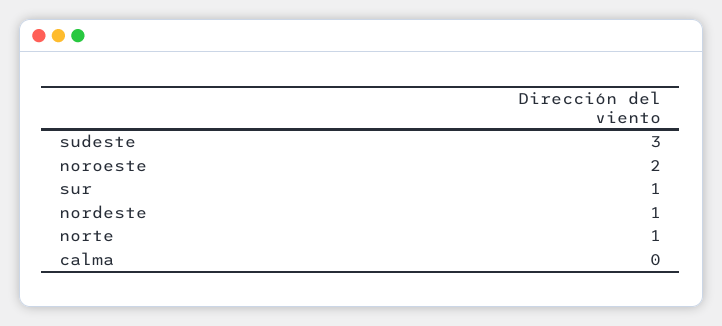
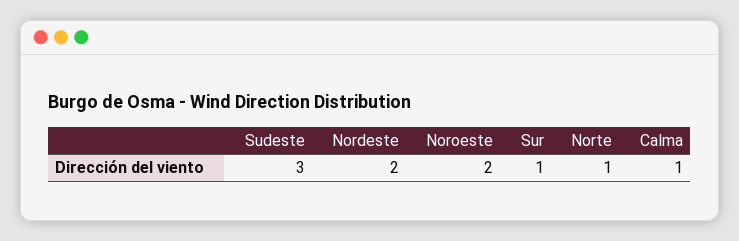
nordeste: 1 -> 2
calma: 0 -> 1

